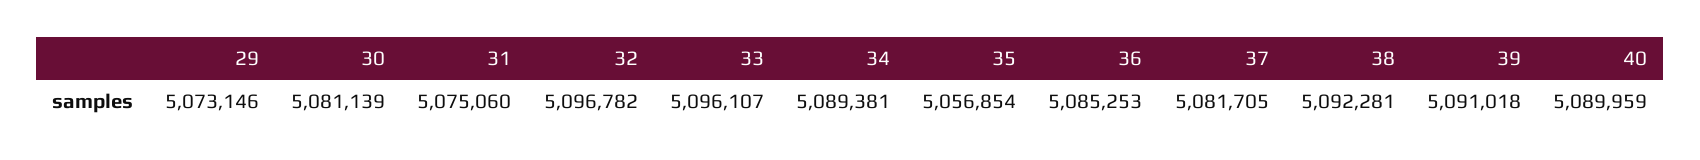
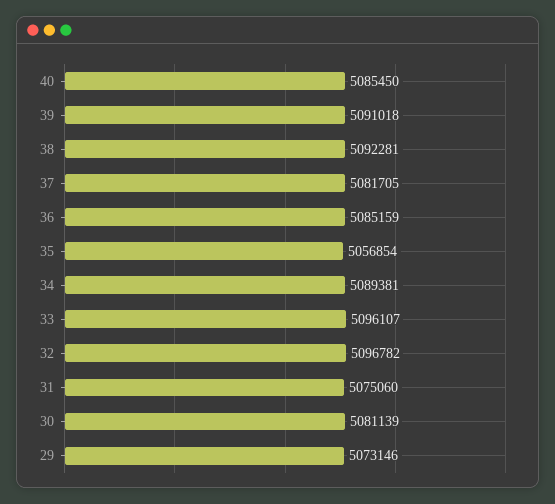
36: 5085253 -> 5085159
40: 5089959 -> 5085450

